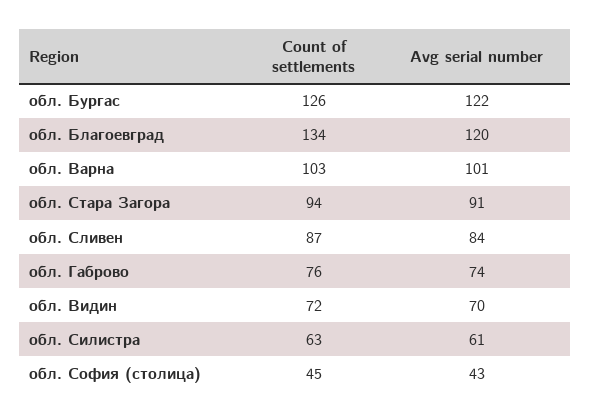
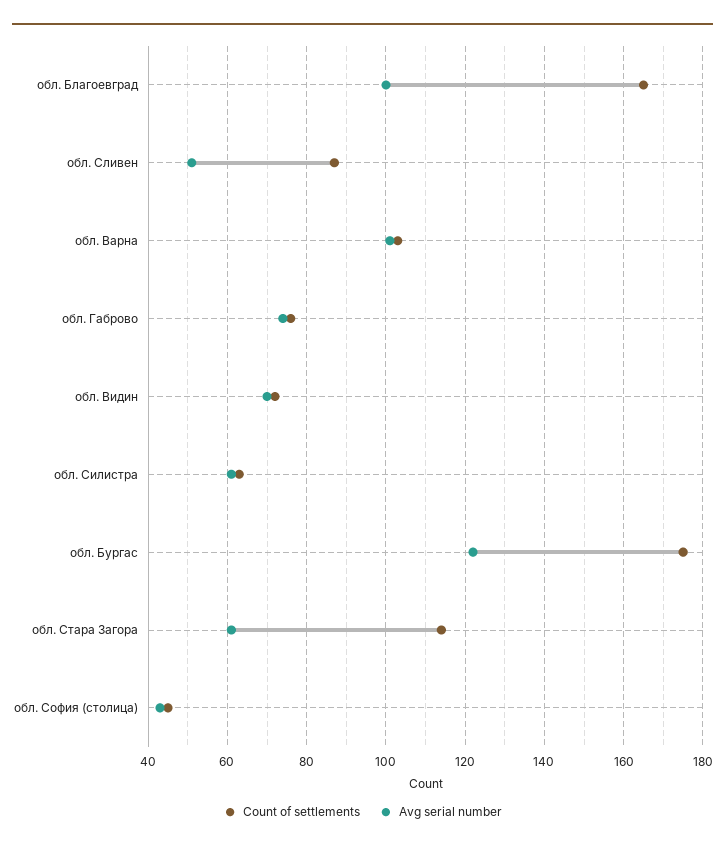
Count of settlements, обл. Бургас: 126 -> 175
Count of settlements, обл. Благоевград: 134 -> 165
Avg serial number, обл. Благоевград: 120 -> 100
Count of settlements, обл. Стара Загора: 94 -> 115
Avg serial number, обл. Стара Загора: 91 -> 60
Avg serial number, обл. Сливен: 84 -> 50

